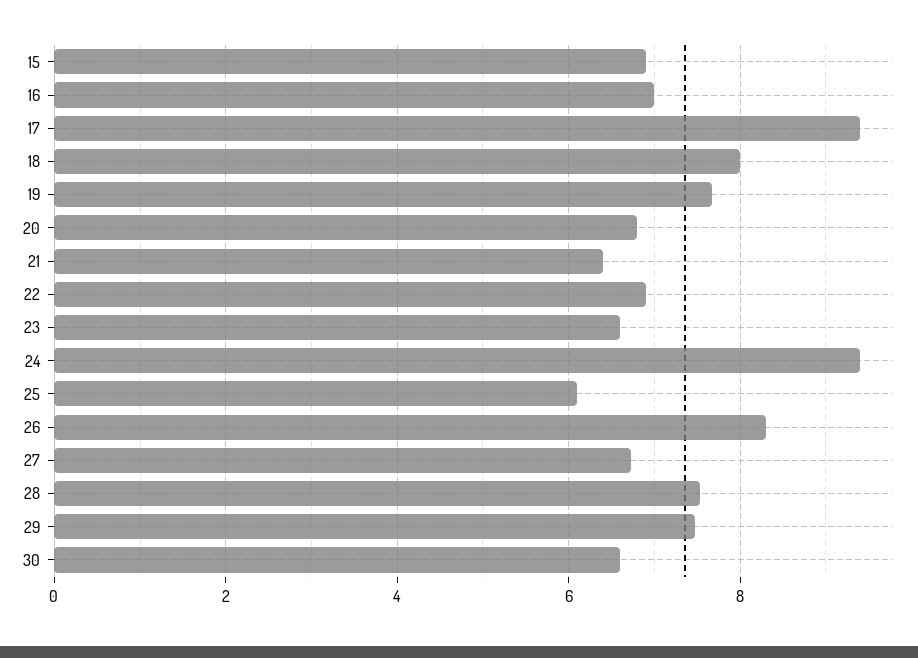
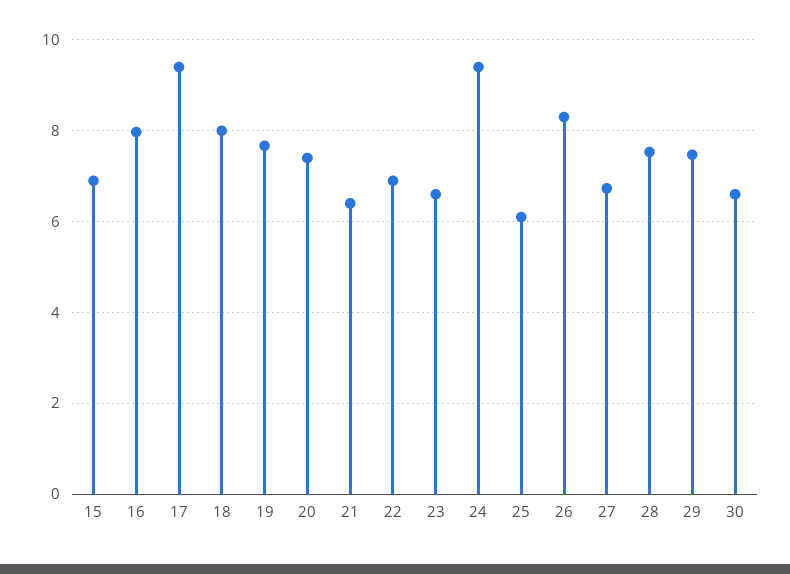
16: 7 -> 8
20: 6.8 -> 7.4

